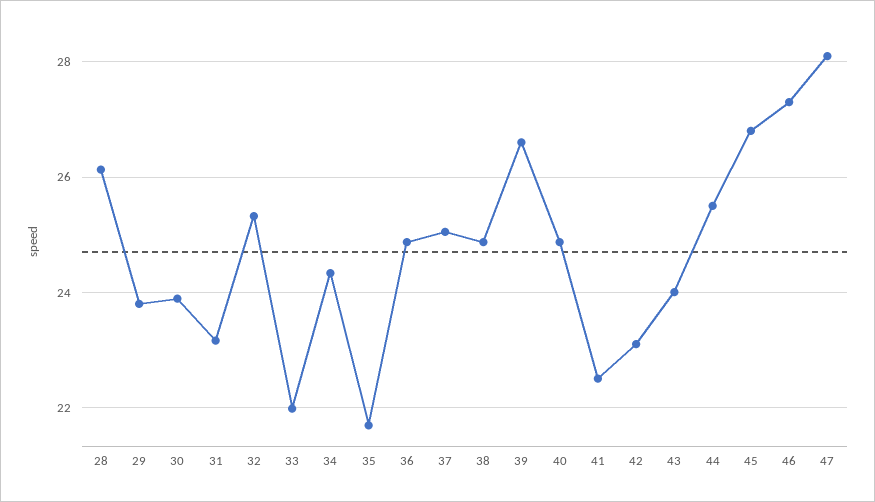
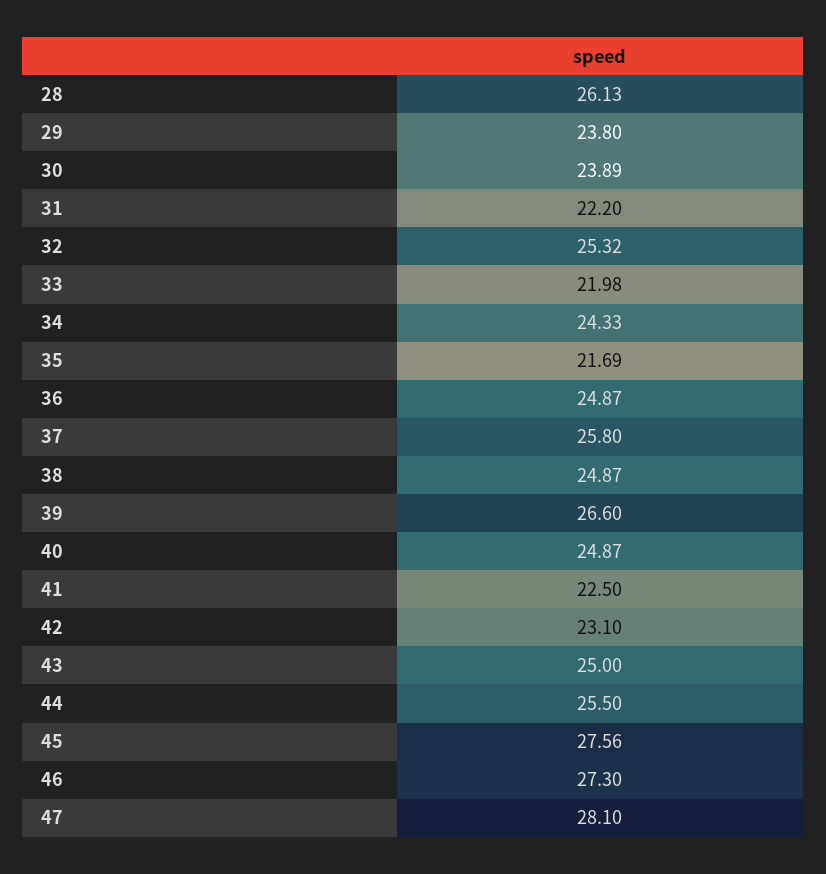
31: 23.2 -> 22.2
37: 25 -> 25.8
43: 24 -> 25
45: 26.8 -> 27.56

